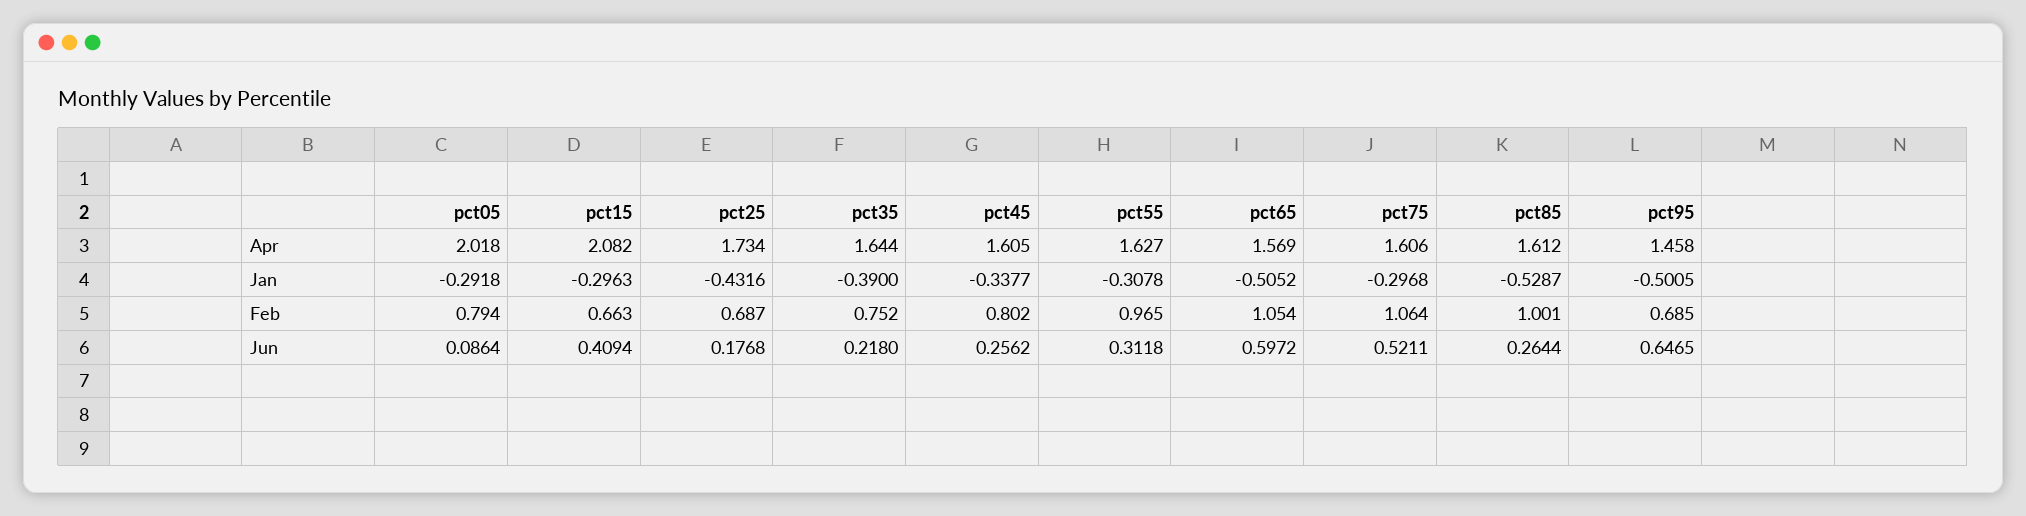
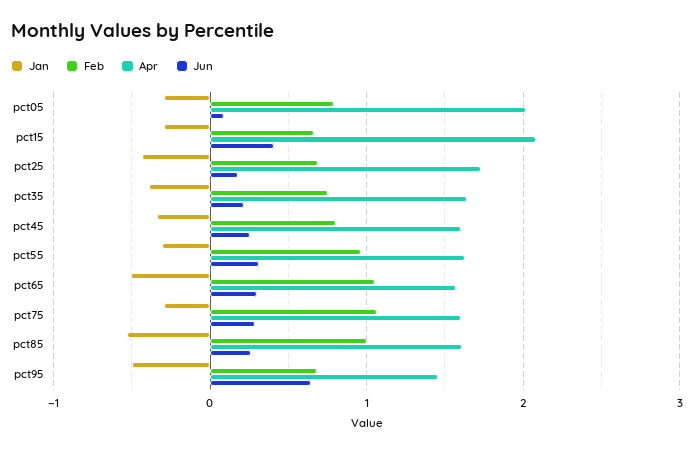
Jun, pct65: 0.5972 -> 0.3
Jun, pct75: 0.5211 -> 0.3

